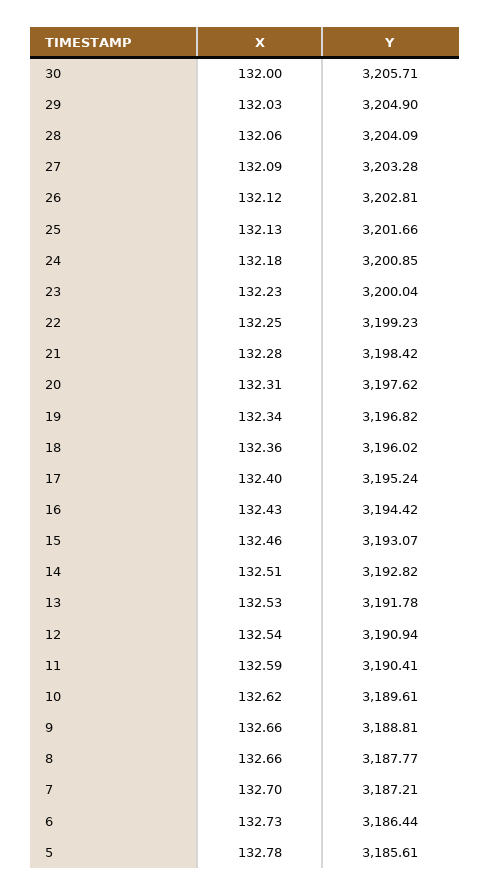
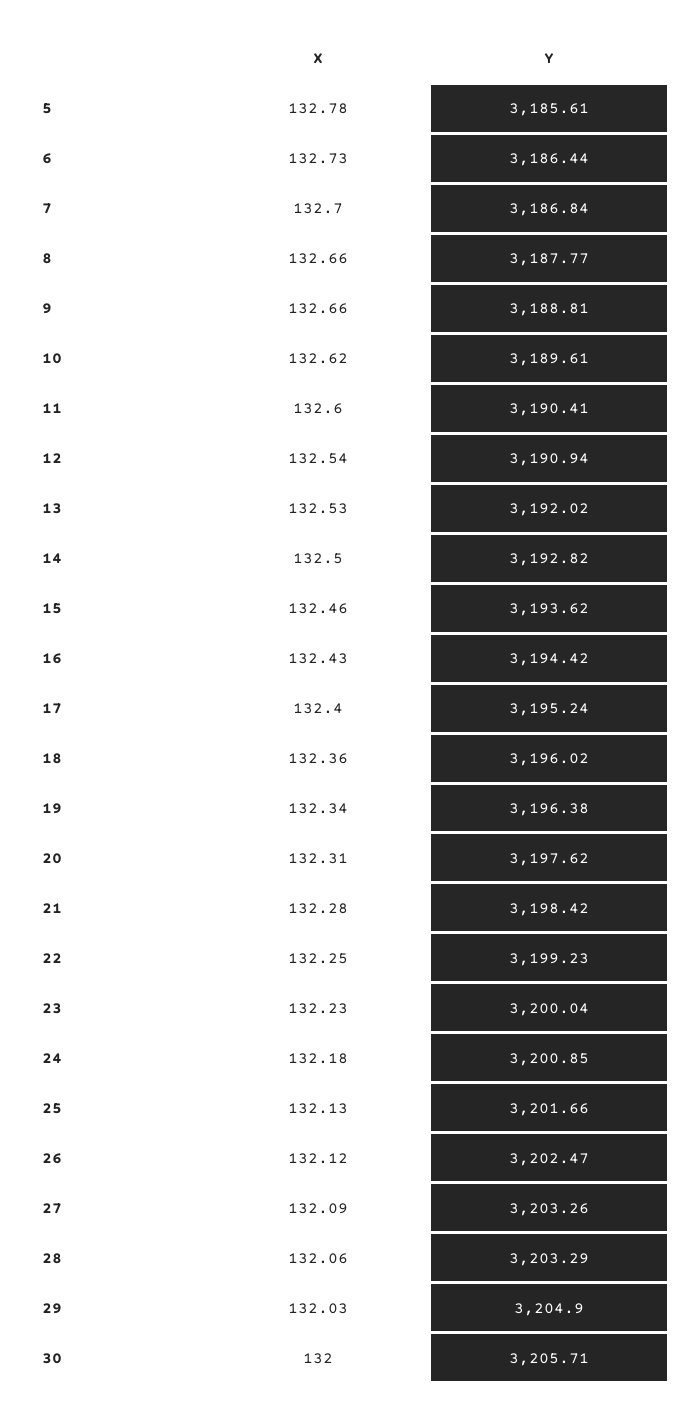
Y, 28: 3204.09 -> 3203.29
Y, 27: 3203.28 -> 3203.26
Y, 26: 3202.81 -> 3202.47
Y, 19: 3196.82 -> 3196.38
Y, 15: 3193.07 -> 3193.62
X, 14: 132.51 -> 132.5
Y, 13: 3191.78 -> 3192.02
X, 11: 132.59 -> 132.6
Y, 7: 3187.21 -> 3186.84

